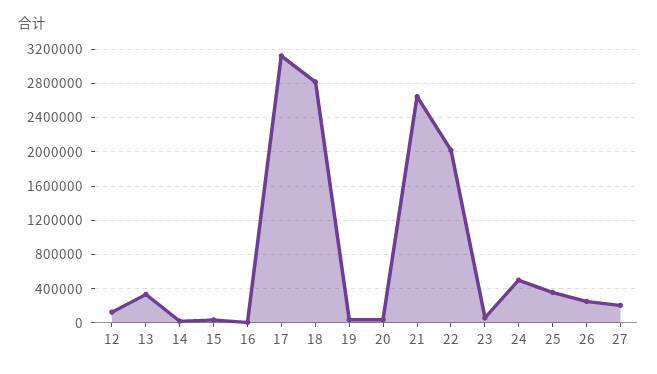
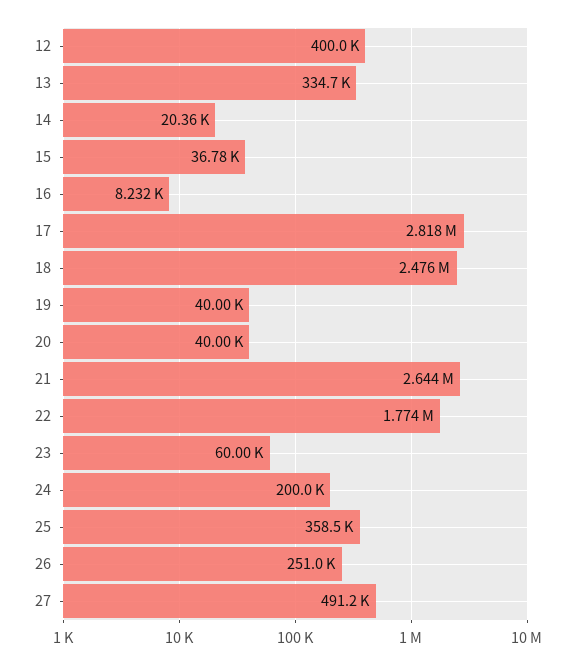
12: 100000 -> 400000
17: 3100000 -> 2818000
18: 2800000 -> 2476000
22: 2000000 -> 1774000
24: 500000 -> 200000
27: 200000 -> 491200

